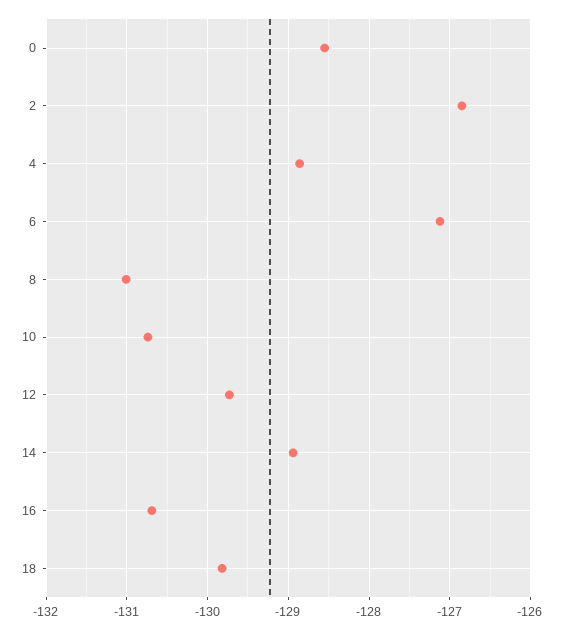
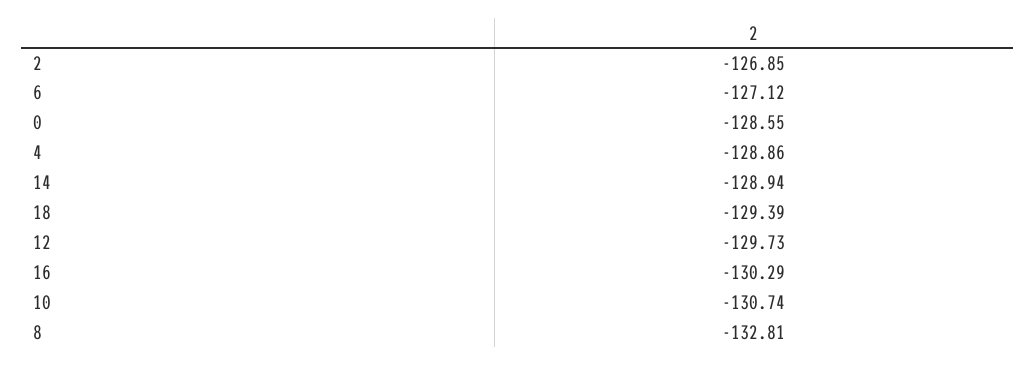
8: -131 -> -132.81
16: -130.7 -> -130.29
18: -129.8 -> -129.39

